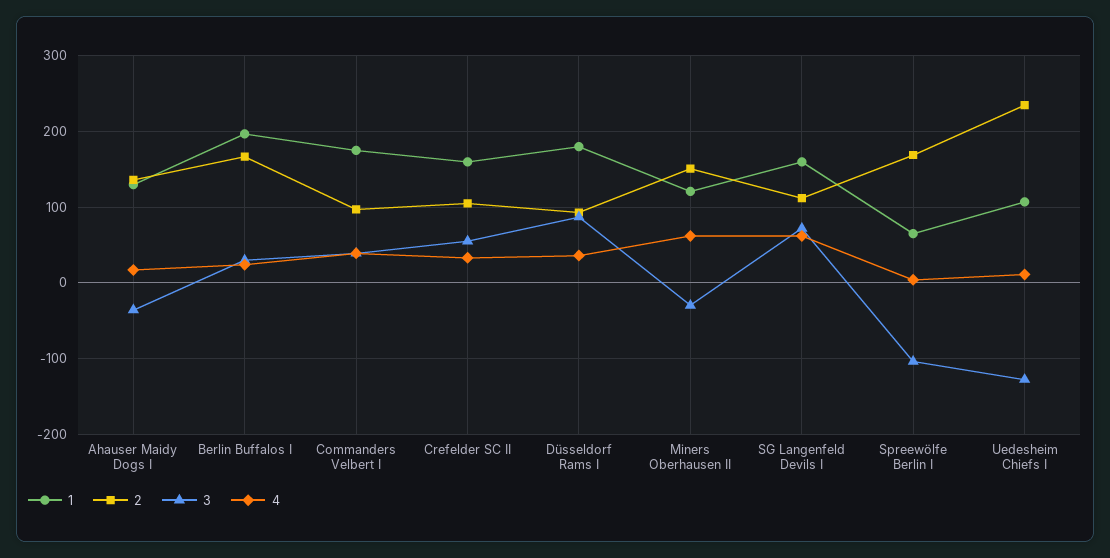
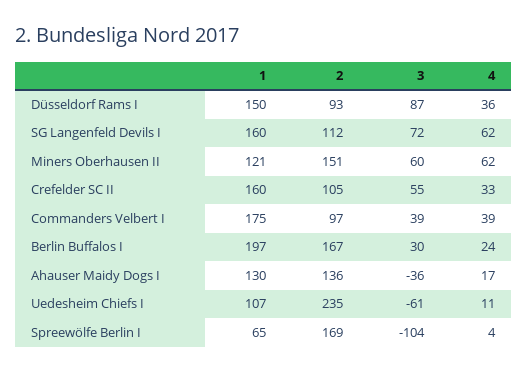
1, Düsseldorf Rams I: 180 -> 150
3, Miners Oberhausen II: -30 -> 60
3, Uedesheim Chiefs I: -130 -> -61

